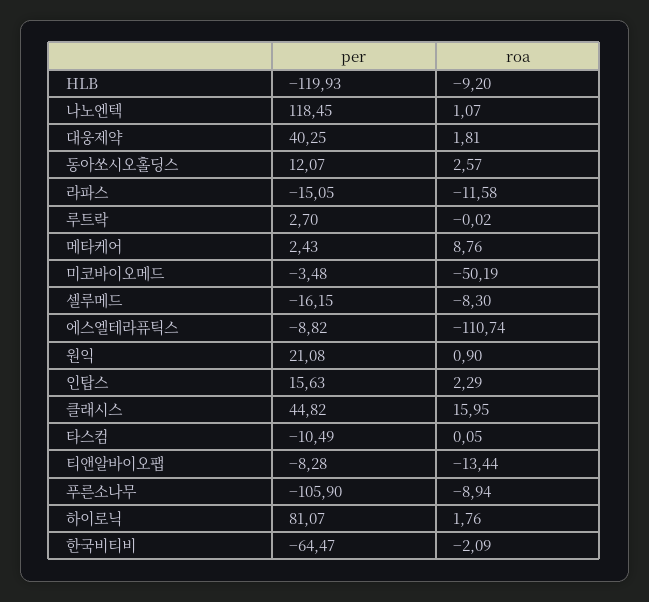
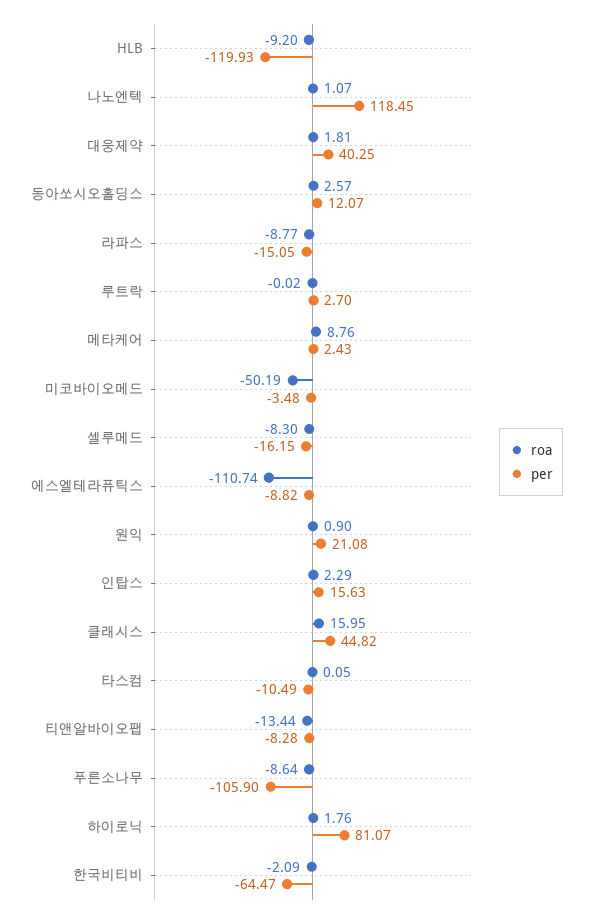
roa, 라파스: -11.58 -> -8.77
roa, 푸른소나무: -8.94 -> -8.64

